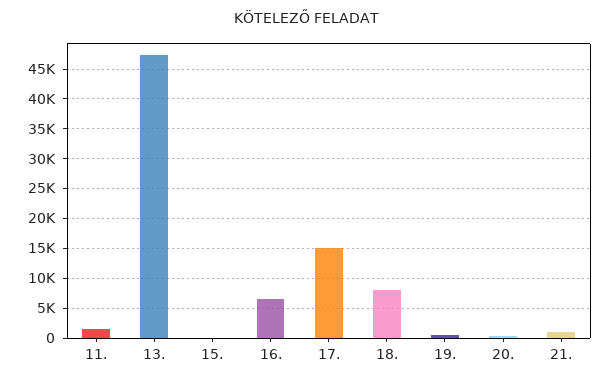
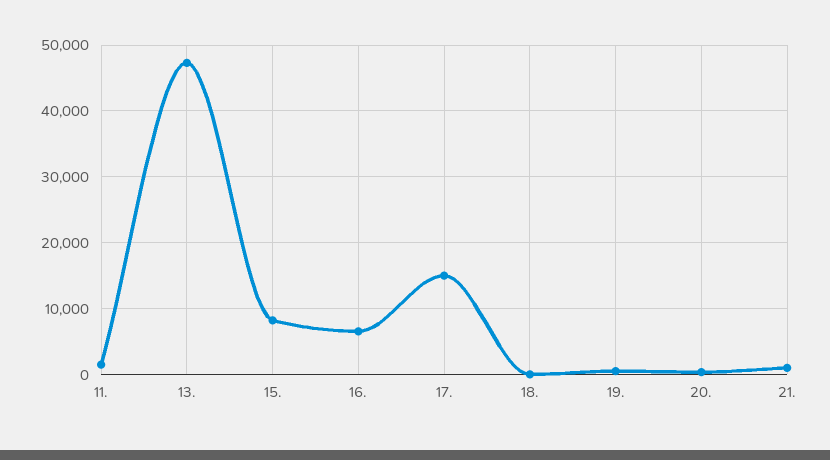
15.: 0 -> 8000
18.: 7500 -> 0

